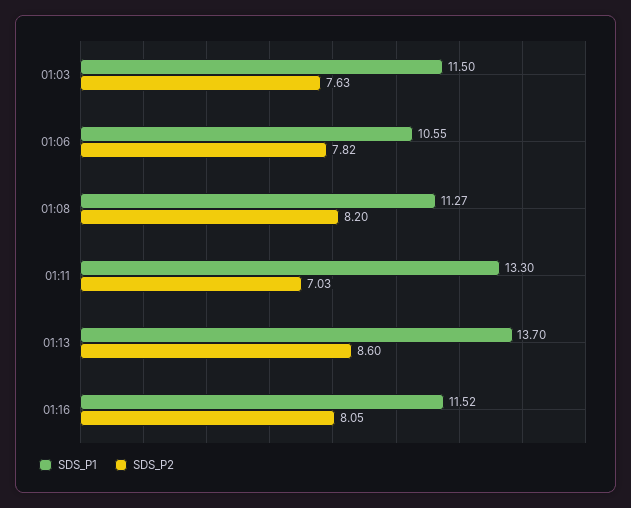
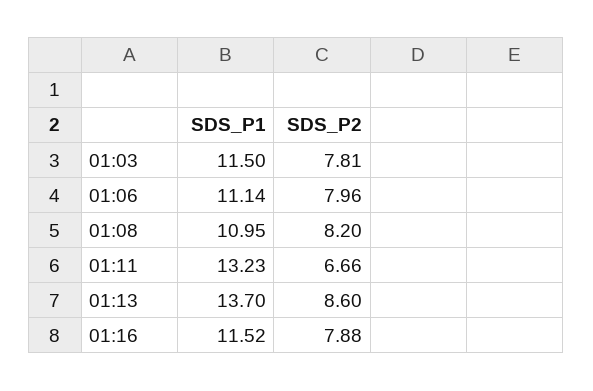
SDS_P2, 01:03: 7.63 -> 7.81
SDS_P1, 01:06: 10.55 -> 11.14
SDS_P2, 01:06: 7.82 -> 7.96
SDS_P1, 01:08: 11.27 -> 10.95
SDS_P1, 01:11: 13.3 -> 13.23
SDS_P2, 01:11: 7.03 -> 6.66
SDS_P2, 01:16: 8.05 -> 7.88

